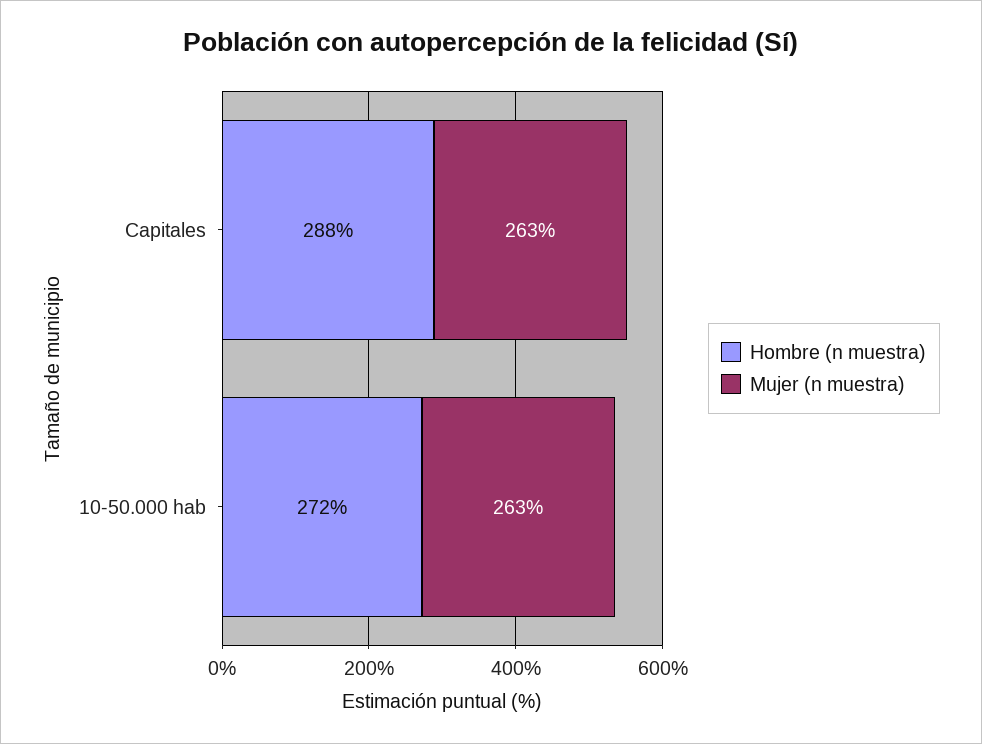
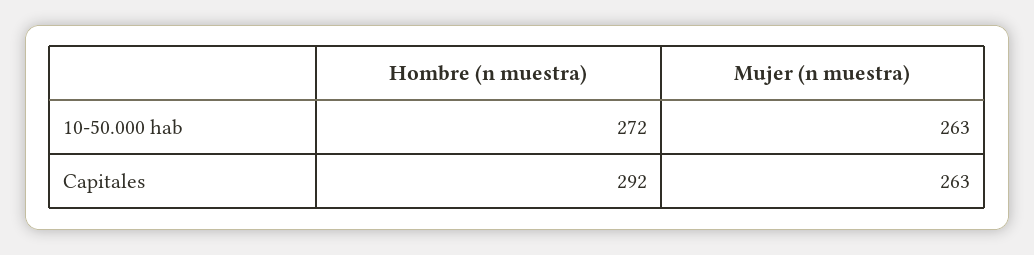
Hombre (n muestra), Capitales: 288 -> 292

